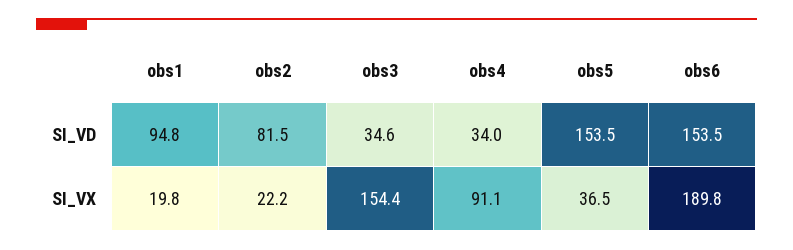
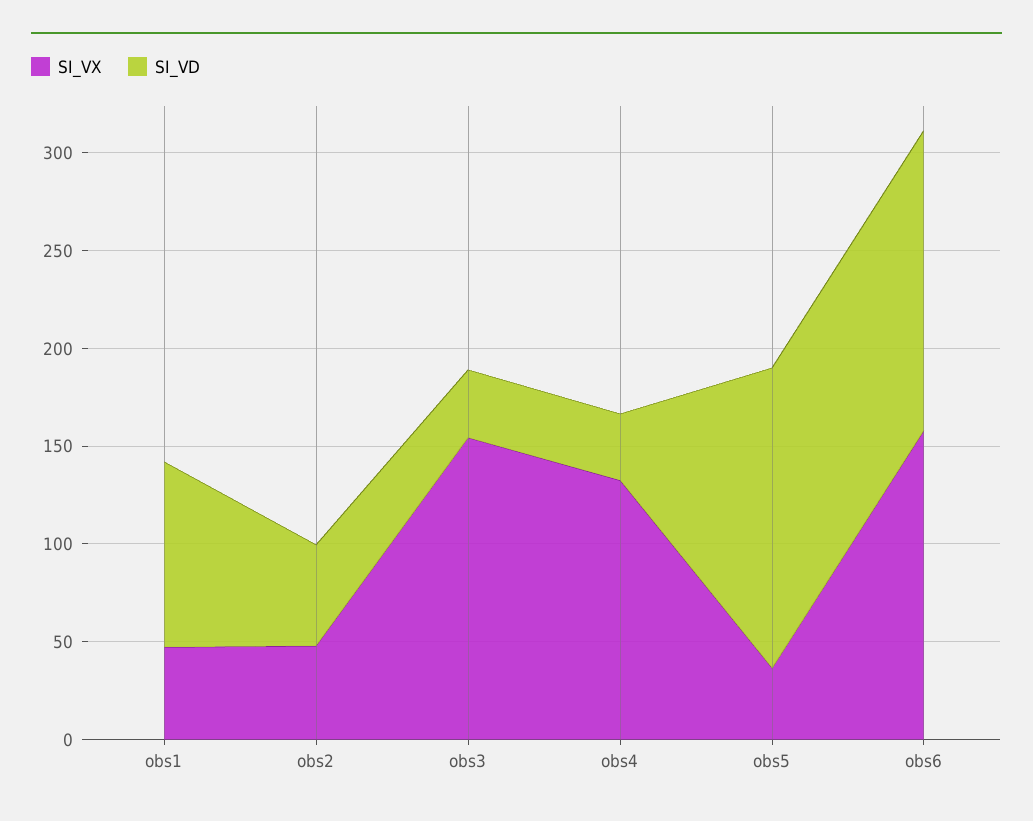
SI_VD, obs2: 81.5 -> 50
SI_VX, obs1: 19.8 -> 50
SI_VX, obs2: 22.2 -> 50
SI_VX, obs4: 91.1 -> 130
SI_VX, obs6: 189.8 -> 160

